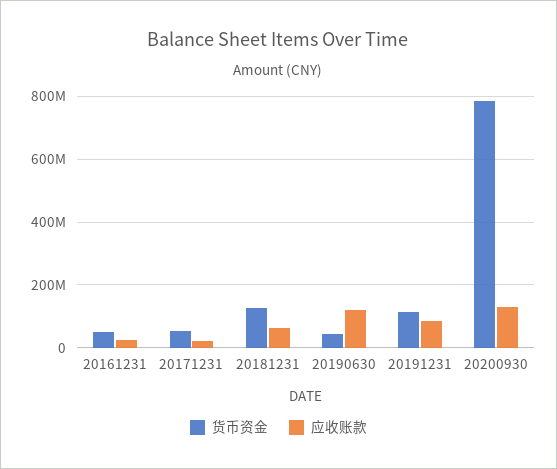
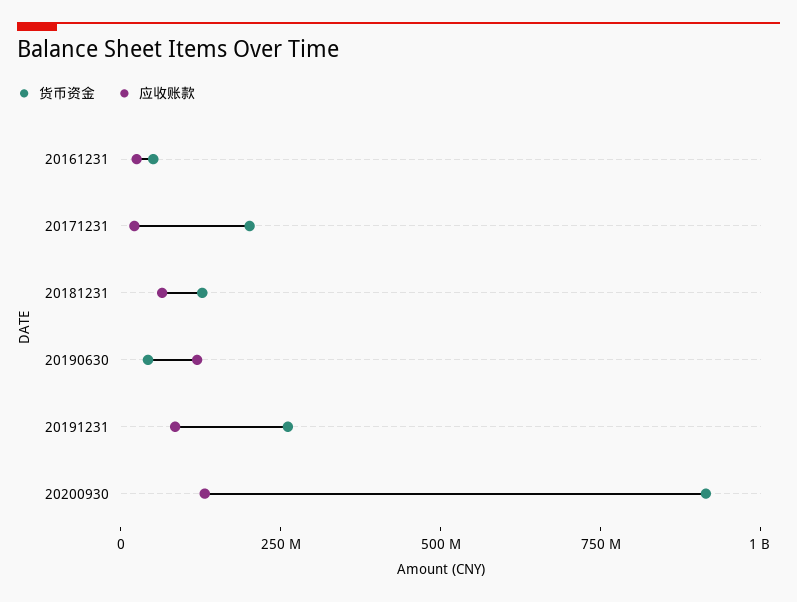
货币资金, 20171231: 60000000 -> 200000000
货币资金, 20191231: 120000000 -> 250000000
货币资金, 20200930: 780000000 -> 900000000

